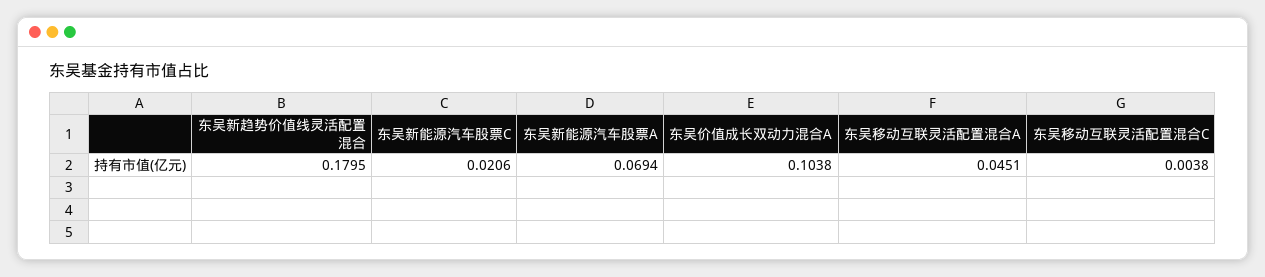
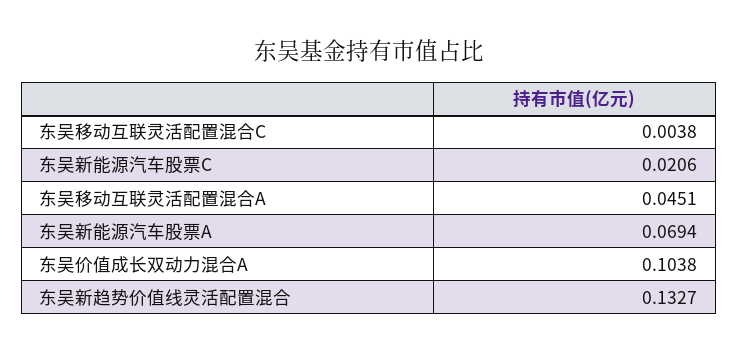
东吴新趋势价值线灵活配置混合: 0.1795 -> 0.1327

